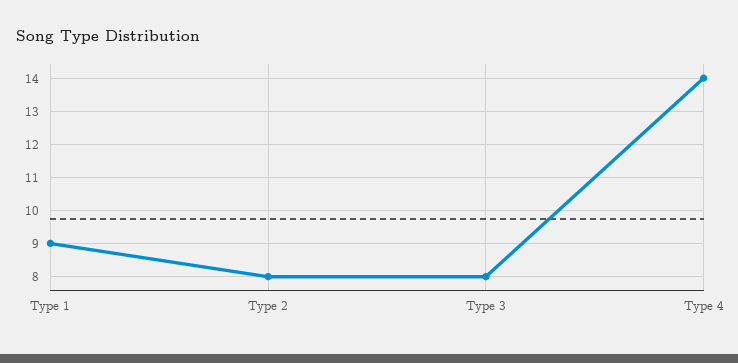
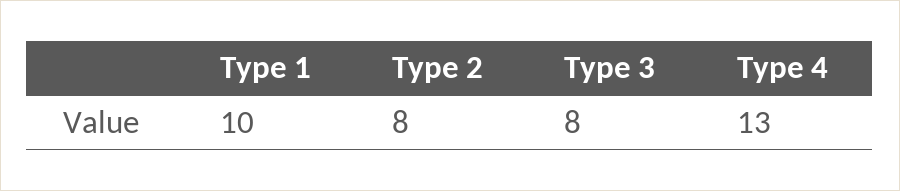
Type 1: 9 -> 10
Type 4: 14 -> 13

